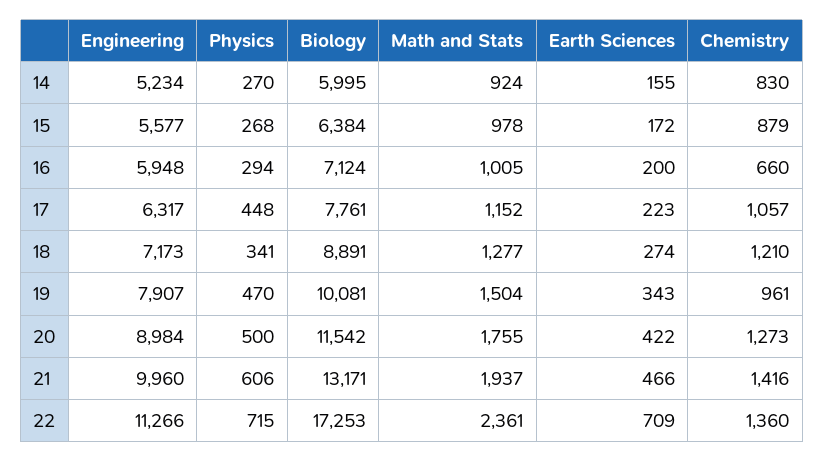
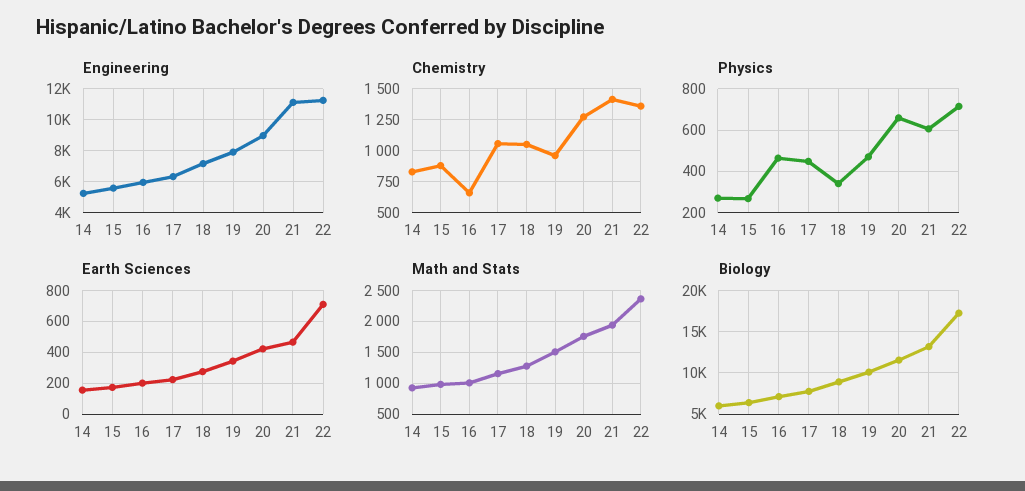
Physics, 16: 294 -> 450
Chemistry, 18: 1210 -> 1050
Physics, 20: 500 -> 650
Engineering, 21: 9960 -> 11000

